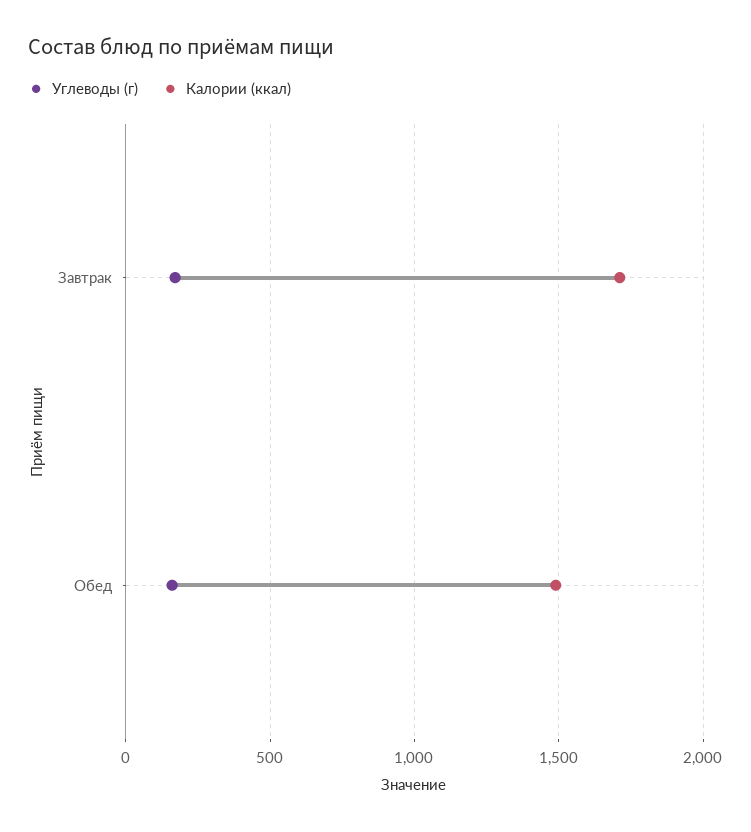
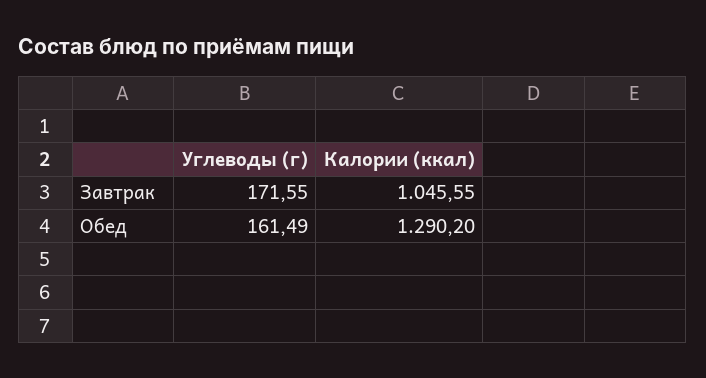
Калории (ккал), Завтрак: 1700 -> 1045.55
Калории (ккал), Обед: 1500 -> 1290.2

